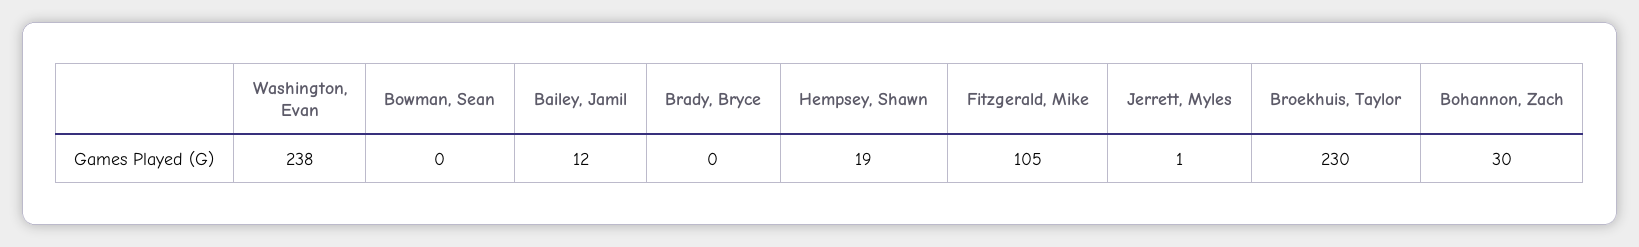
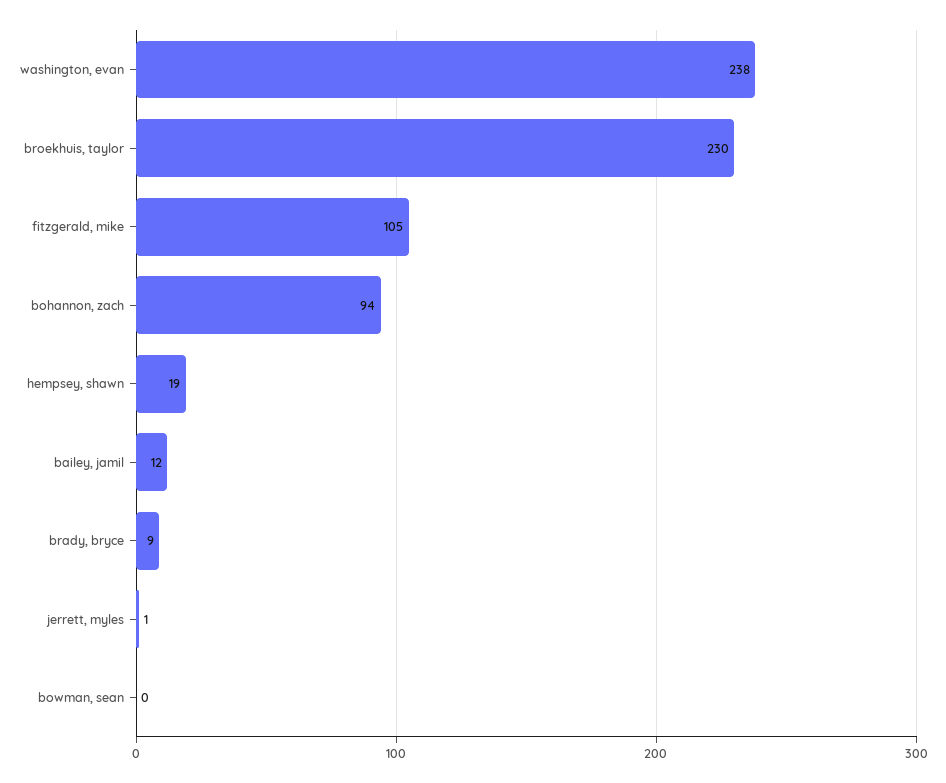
Brady, Bryce: 0 -> 9
Bohannon, Zach: 30 -> 94

